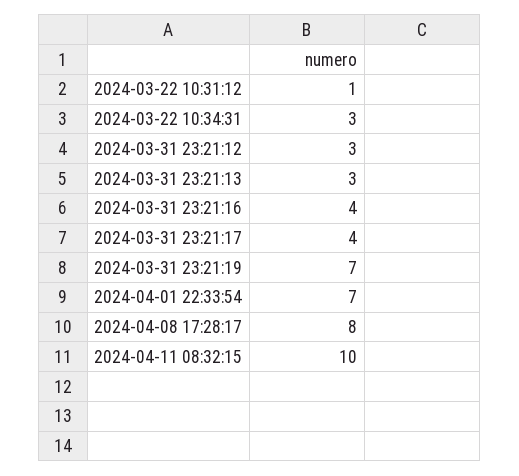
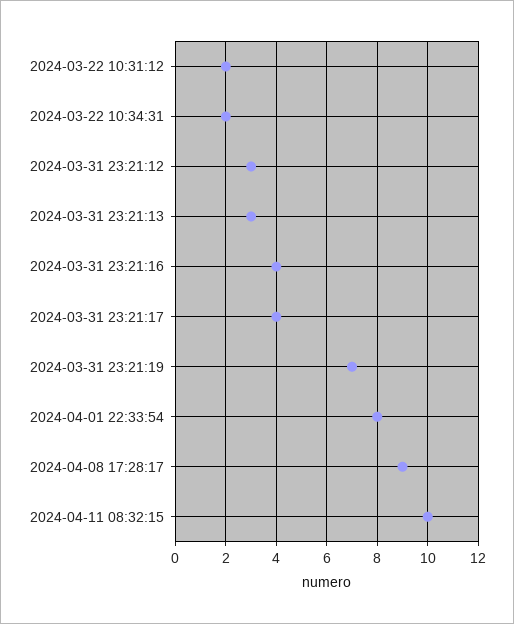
2024-03-22 10:31:12: 1 -> 2
2024-03-22 10:34:31: 3 -> 2
2024-04-01 22:33:54: 7 -> 8
2024-04-08 17:28:17: 8 -> 9

